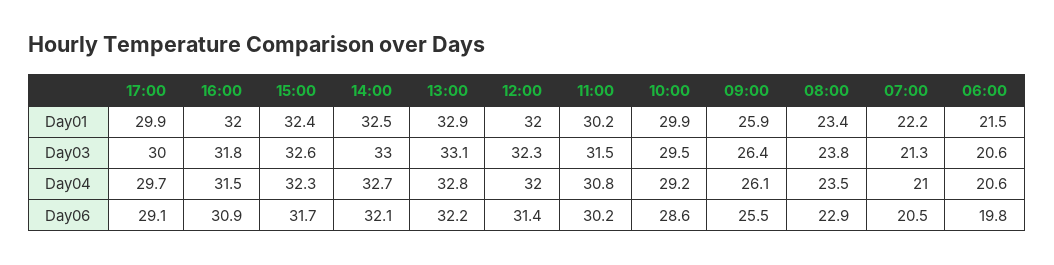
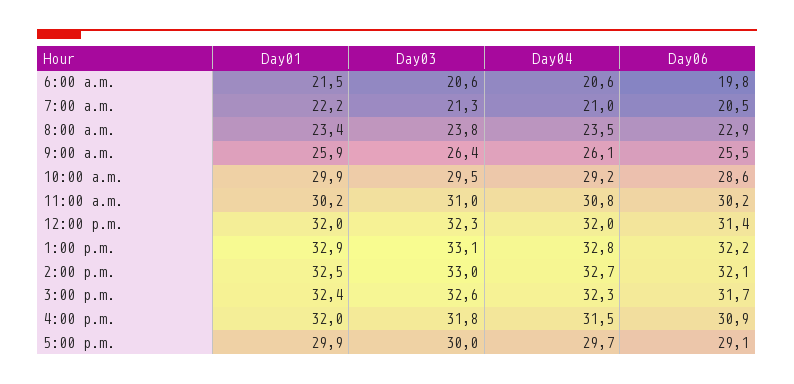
11:00, Day03: 31.5 -> 31

